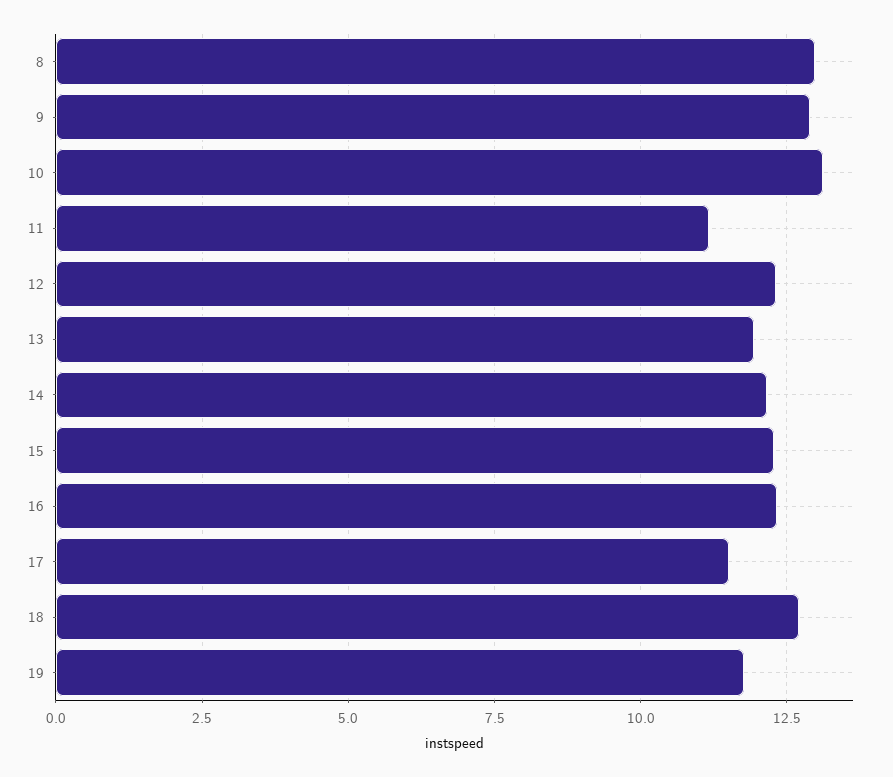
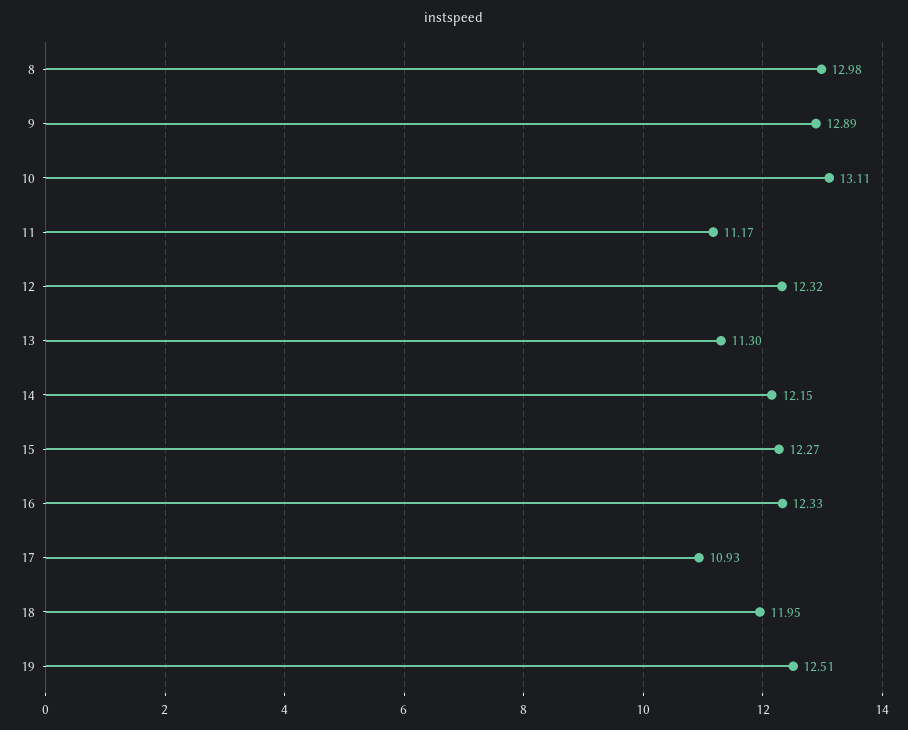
13: 12 -> 11.3
17: 11.5 -> 10.93
18: 12.75 -> 11.95
19: 11.75 -> 12.51

